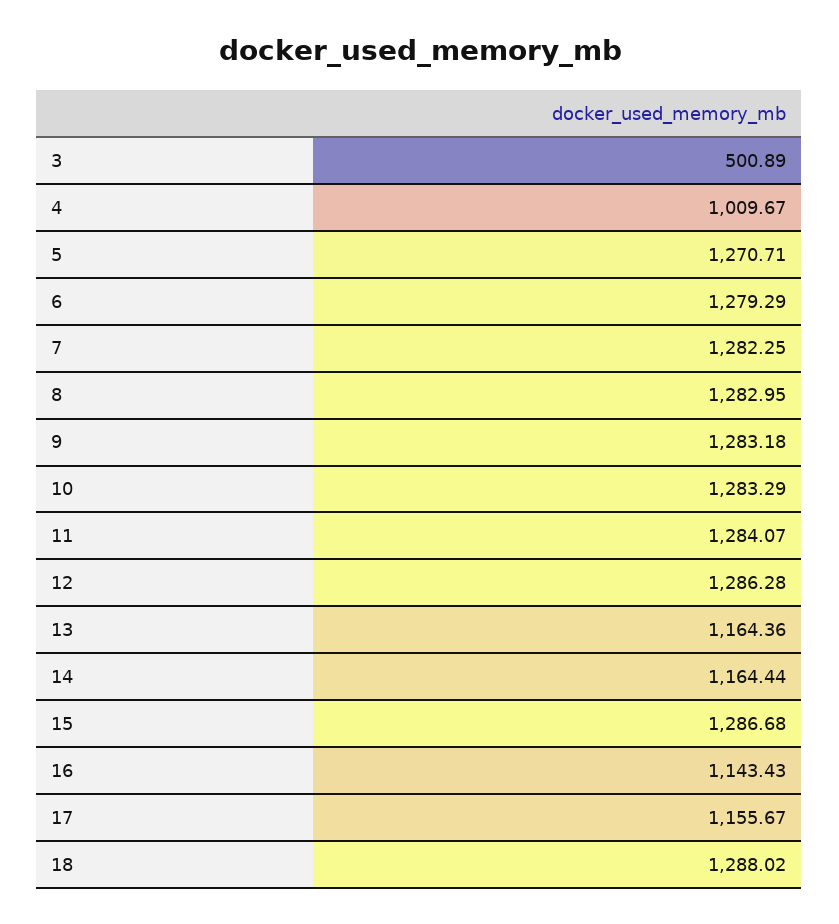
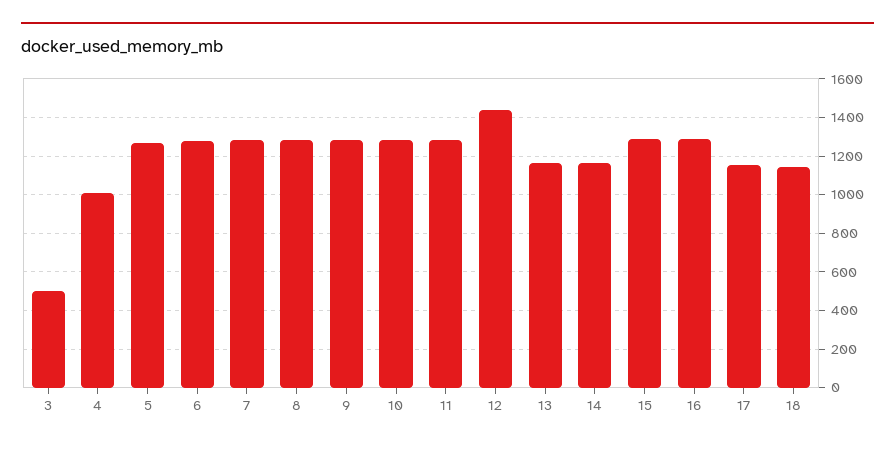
12: 1286.28 -> 1450
16: 1143.43 -> 1300
18: 1288.02 -> 1150

